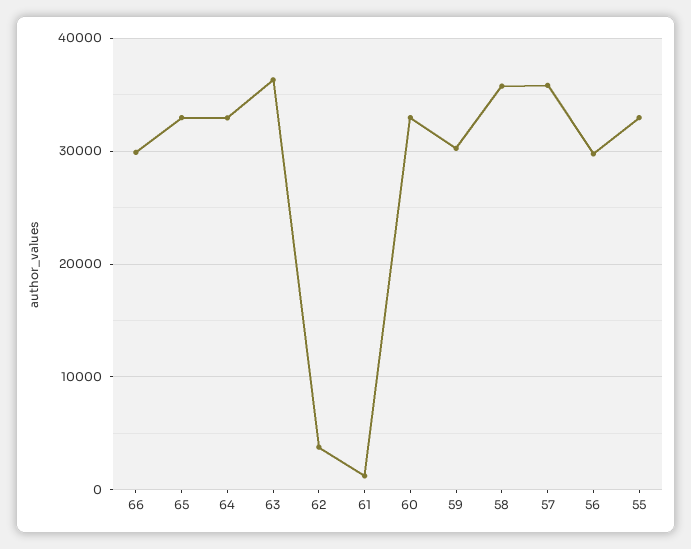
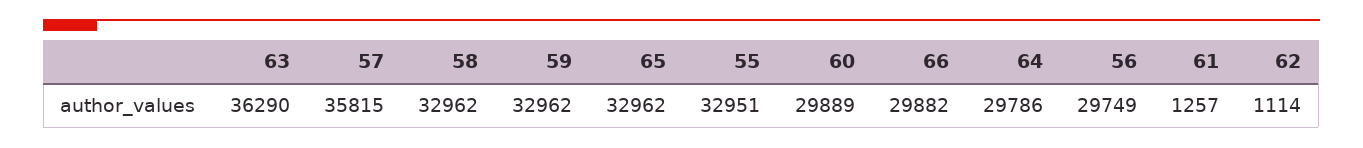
64: 33000 -> 29786
62: 4000 -> 1114
60: 33000 -> 29889
59: 30000 -> 32962
58: 36000 -> 32962

